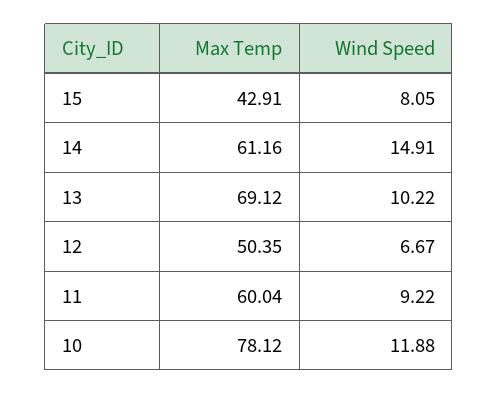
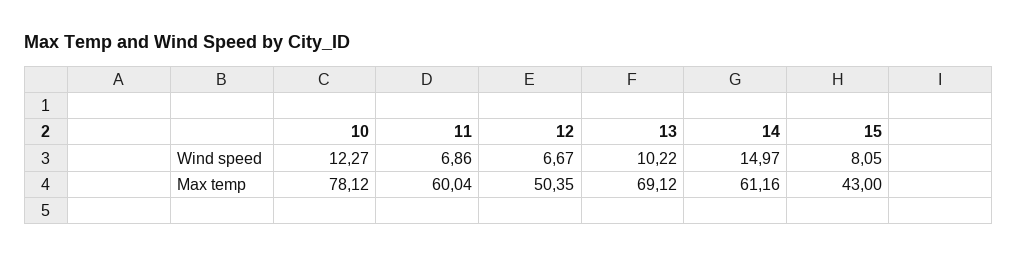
Max Temp, 15: 42.91 -> 43
Wind Speed, 14: 14.91 -> 14.97
Wind Speed, 11: 9.22 -> 6.86
Wind Speed, 10: 11.88 -> 12.27

